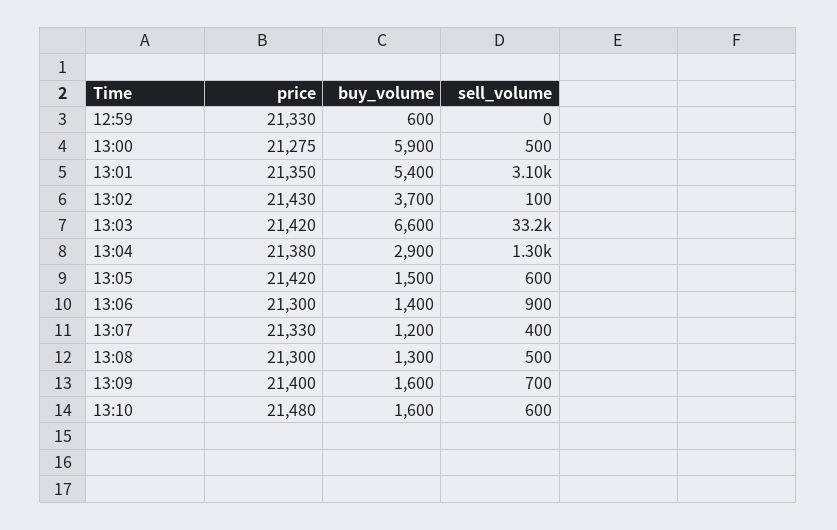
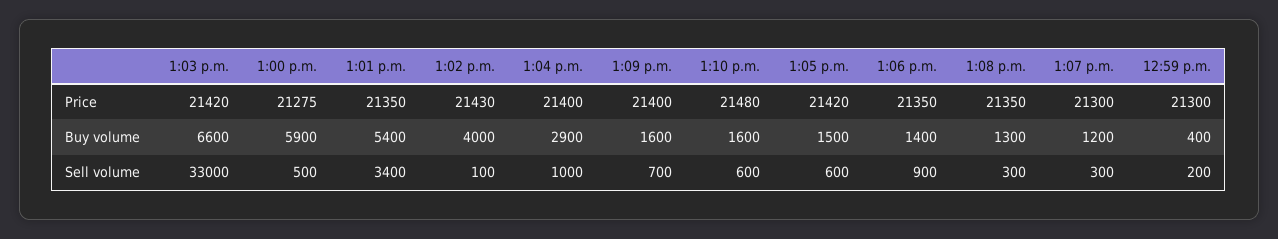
price, 12:59: 21330 -> 21300
buy_volume, 12:59: 600 -> 400
sell_volume, 12:59: 0 -> 200
sell_volume, 13:01: 3100 -> 3400
buy_volume, 13:02: 3700 -> 4000
sell_volume, 13:03: 33200 -> 33000
price, 13:04: 21380 -> 21400
sell_volume, 13:04: 1300 -> 1000
price, 13:06: 21300 -> 21350
price, 13:07: 21330 -> 21300
sell_volume, 13:07: 400 -> 300
price, 13:08: 21300 -> 21350
sell_volume, 13:08: 500 -> 300

